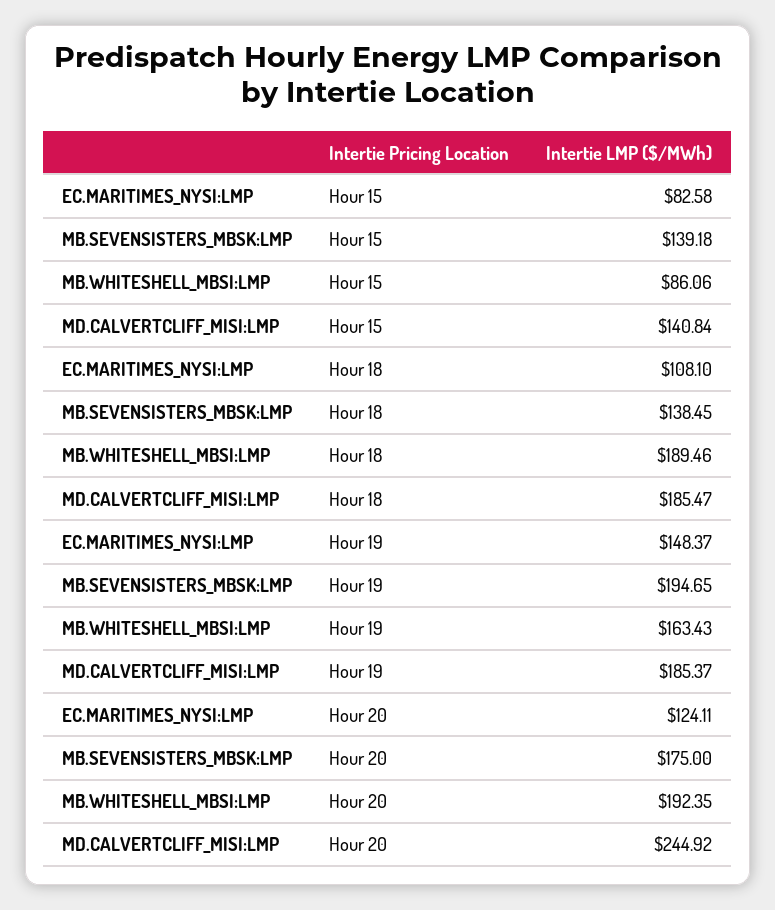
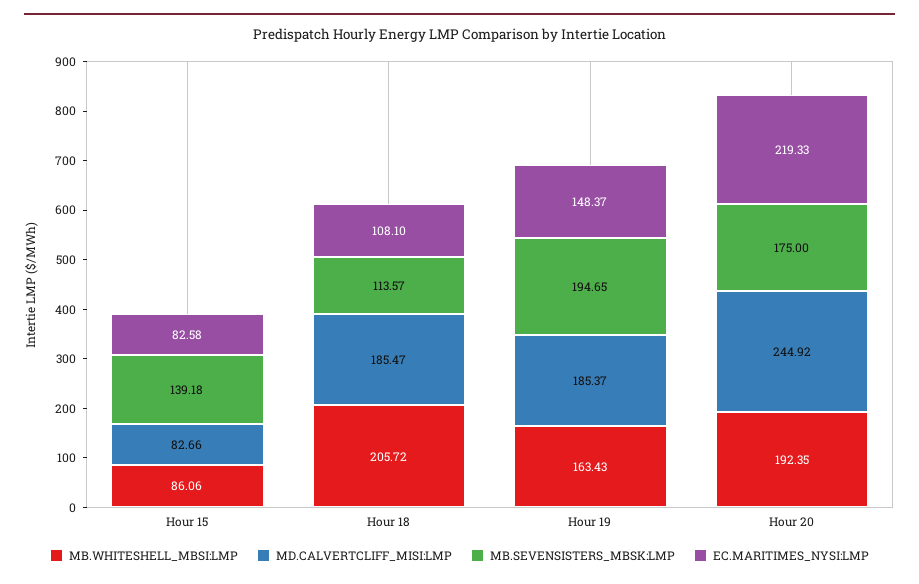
MD.CALVERTCLIFF_MISI:LMP, Hour 15: 140.84 -> 82.66
MB.SEVENSISTERS_MBSK:LMP, Hour 18: 138.45 -> 113.57
MB.WHITESHELL_MBSI:LMP, Hour 18: 189.46 -> 205.72
EC.MARITIMES_NYSI:LMP, Hour 20: 124.11 -> 219.33

